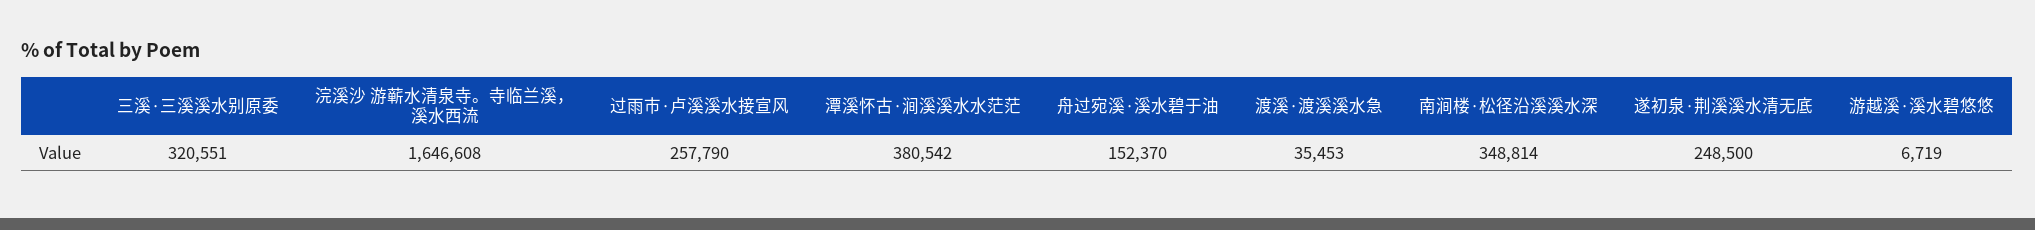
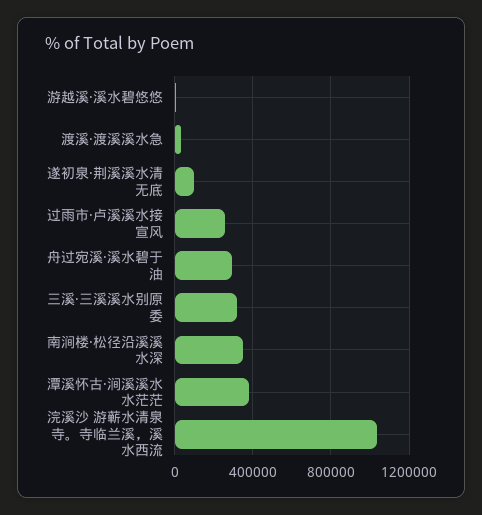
浣溪沙 游蕲水清泉寺。寺临兰溪，溪水西流: 1646608 -> 1050000
舟过宛溪·溪水碧于油: 152370 -> 300000
遂初泉·荆溪溪水清无底: 248500 -> 100000

